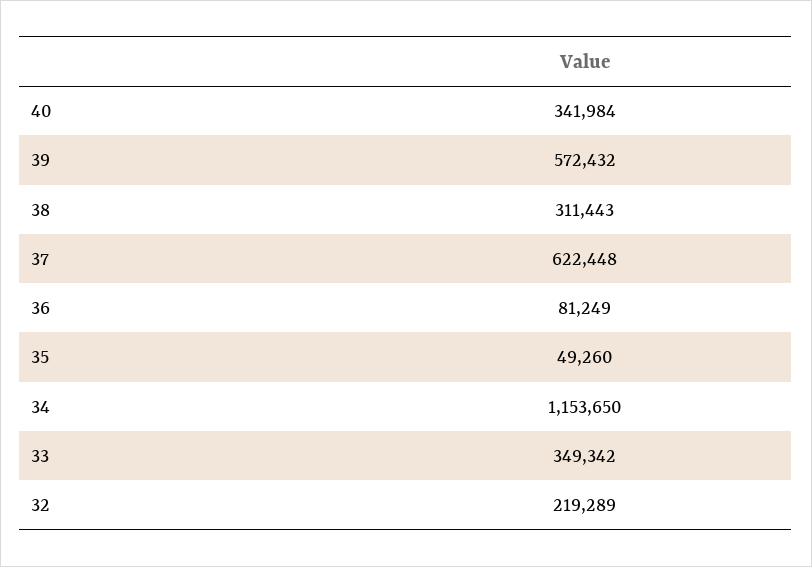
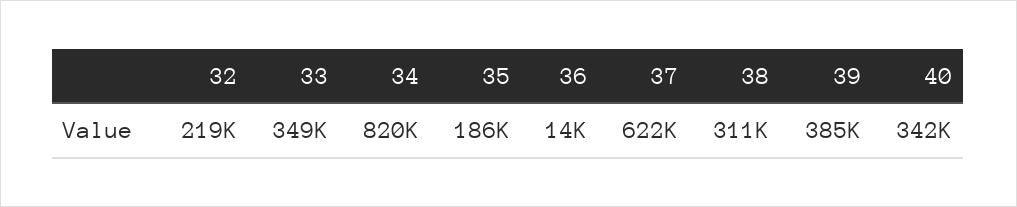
39: 572432 -> 385000
36: 81249 -> 14000
35: 49260 -> 186000
34: 1153650 -> 820000

